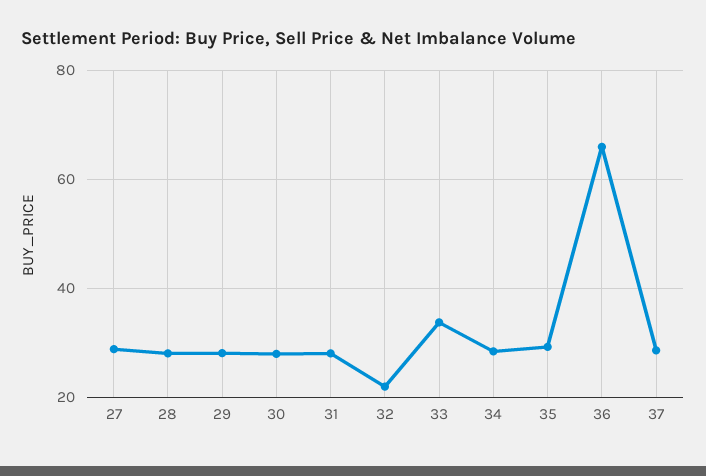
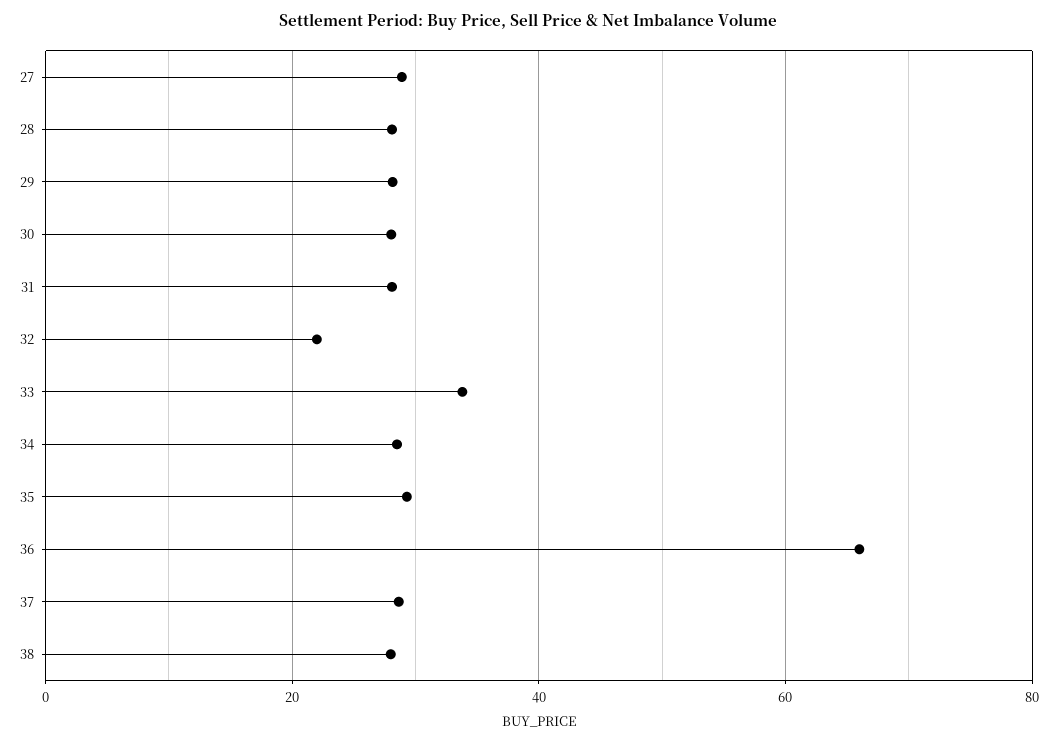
38: none -> 28

